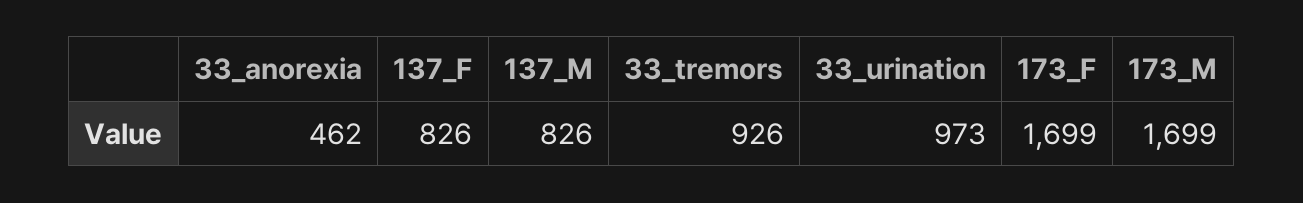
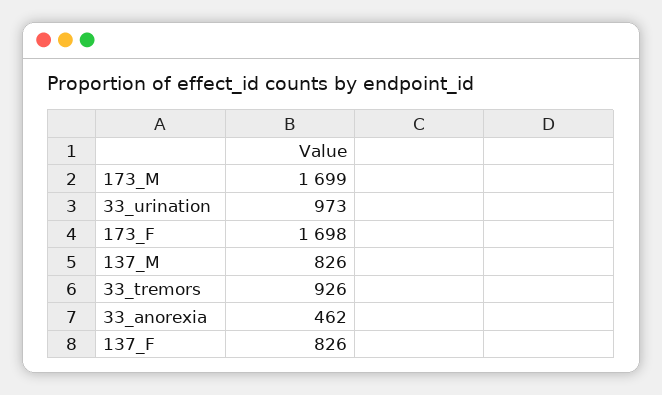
173_F: 1699 -> 1698

